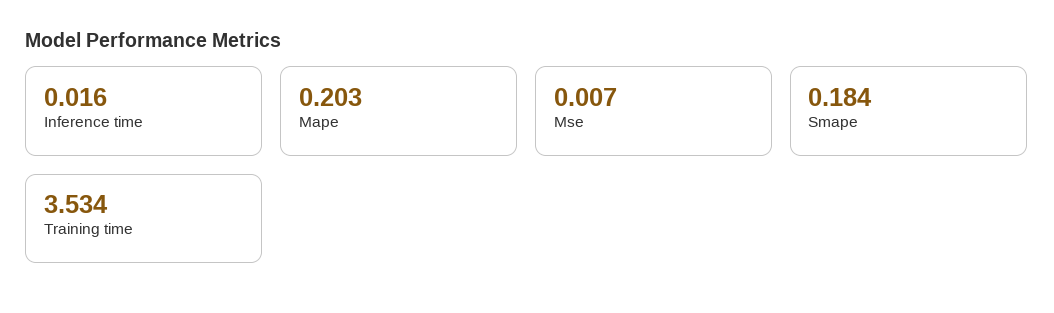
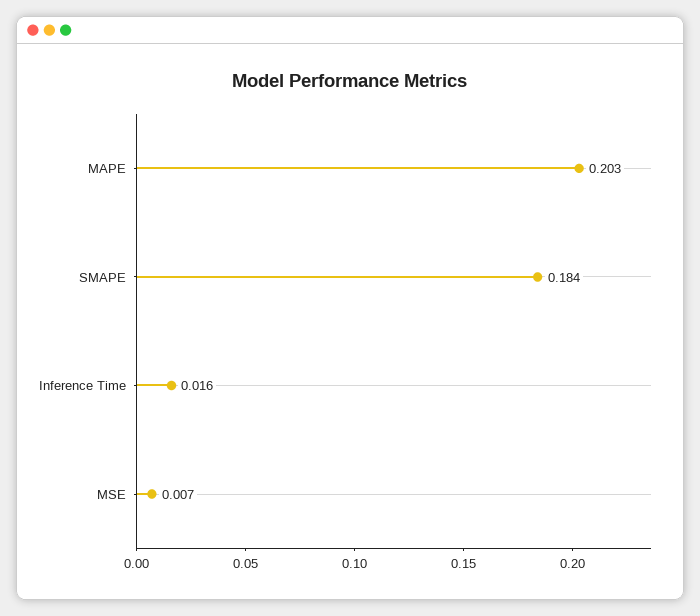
Training time: 3.534 -> none

